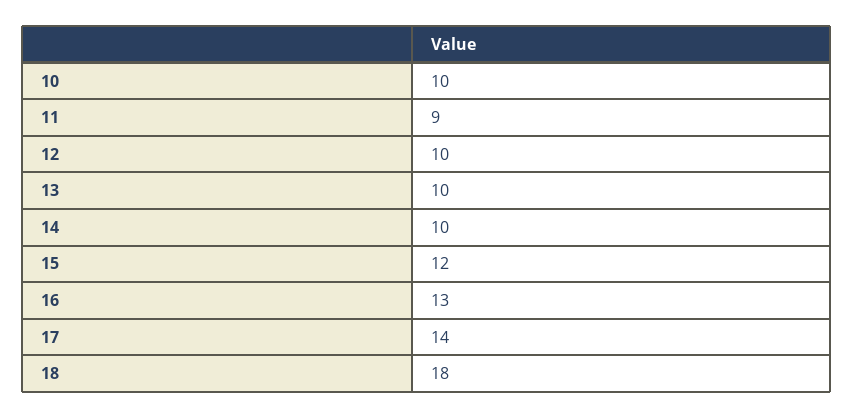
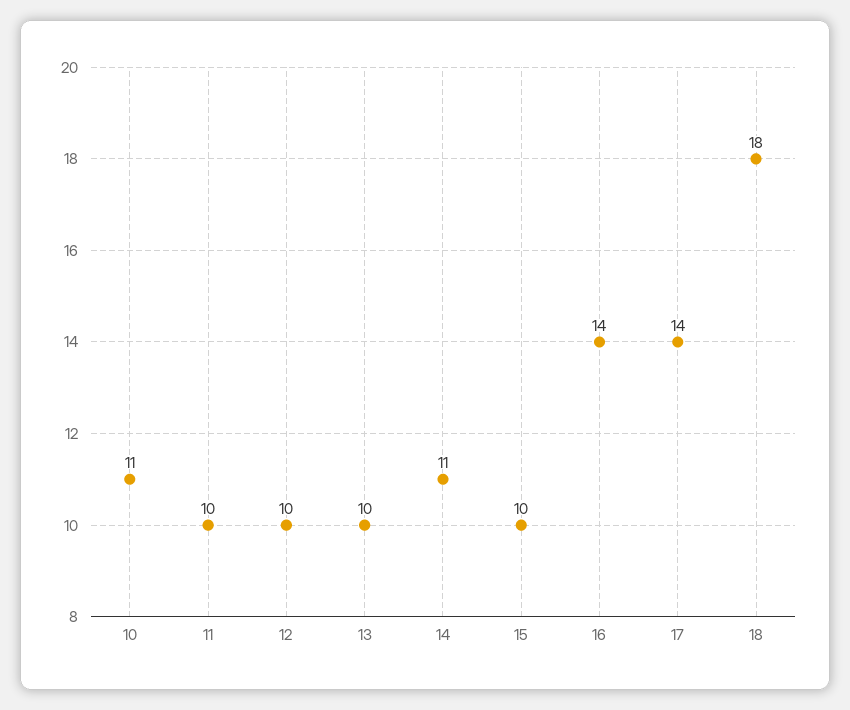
10: 10 -> 11
11: 9 -> 10
14: 10 -> 11
15: 12 -> 10
16: 13 -> 14

